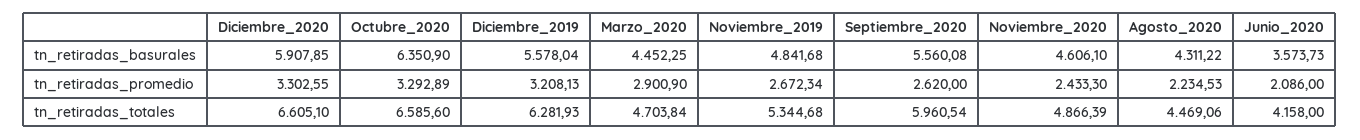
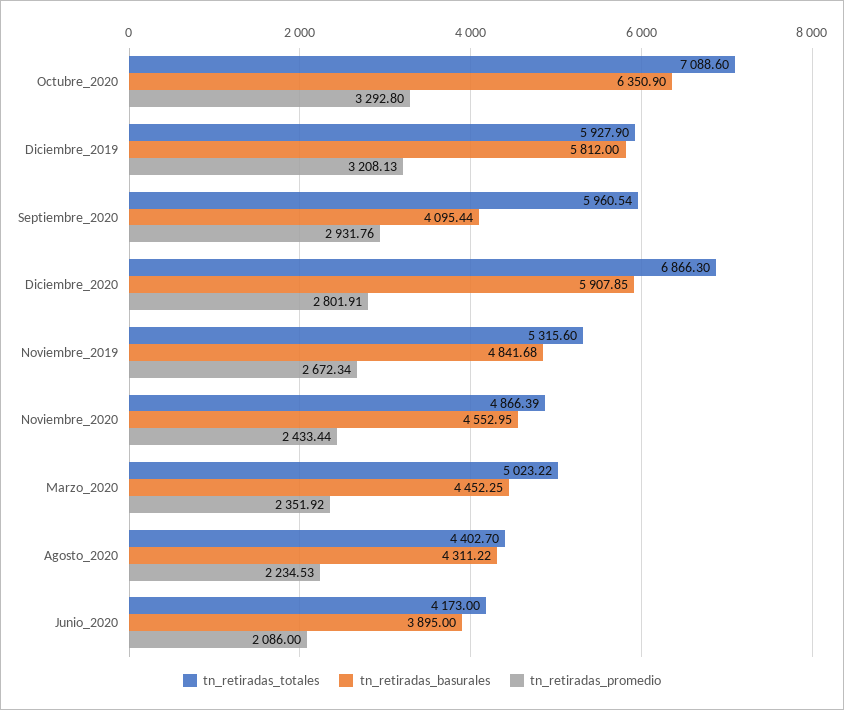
tn_retiradas_basurales, Diciembre_2019: 5578.04 -> 5812
tn_retiradas_basurales, Septiembre_2020: 5560.08 -> 4095.44
tn_retiradas_basurales, Noviembre_2020: 4606.1 -> 4552.95
tn_retiradas_basurales, Junio_2020: 3573.73 -> 3895
tn_retiradas_promedio, Diciembre_2020: 3302.55 -> 2801.91
tn_retiradas_promedio, Octubre_2020: 3292.89 -> 3292.8
tn_retiradas_promedio, Marzo_2020: 2900.9 -> 2351.92
tn_retiradas_promedio, Septiembre_2020: 2620 -> 2931.76
tn_retiradas_promedio, Noviembre_2020: 2433.3 -> 2433.44
tn_retiradas_totales, Diciembre_2020: 6605.1 -> 6866.3
tn_retiradas_totales, Octubre_2020: 6585.6 -> 7088.6
tn_retiradas_totales, Diciembre_2019: 6281.93 -> 5927.9
tn_retiradas_totales, Marzo_2020: 4703.84 -> 5023.22
tn_retiradas_totales, Noviembre_2019: 5344.68 -> 5315.6
tn_retiradas_totales, Agosto_2020: 4469.06 -> 4402.7
tn_retiradas_totales, Junio_2020: 4158 -> 4173

